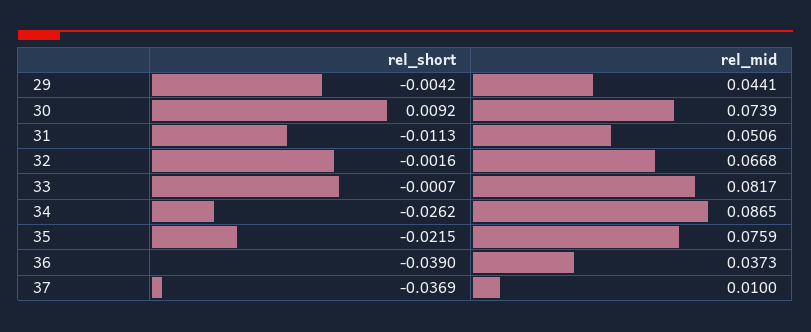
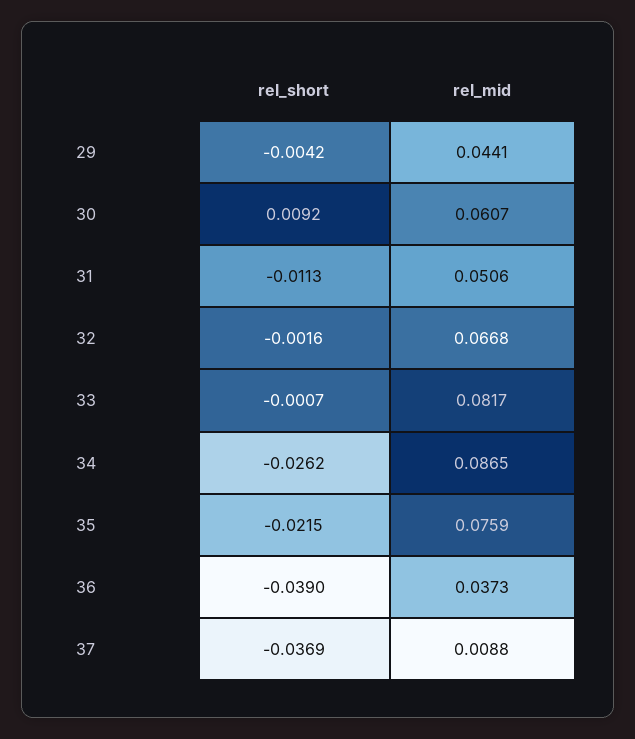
rel_mid, 30: 0.0739 -> 0.0607
rel_mid, 37: 0.01 -> 0.0088

